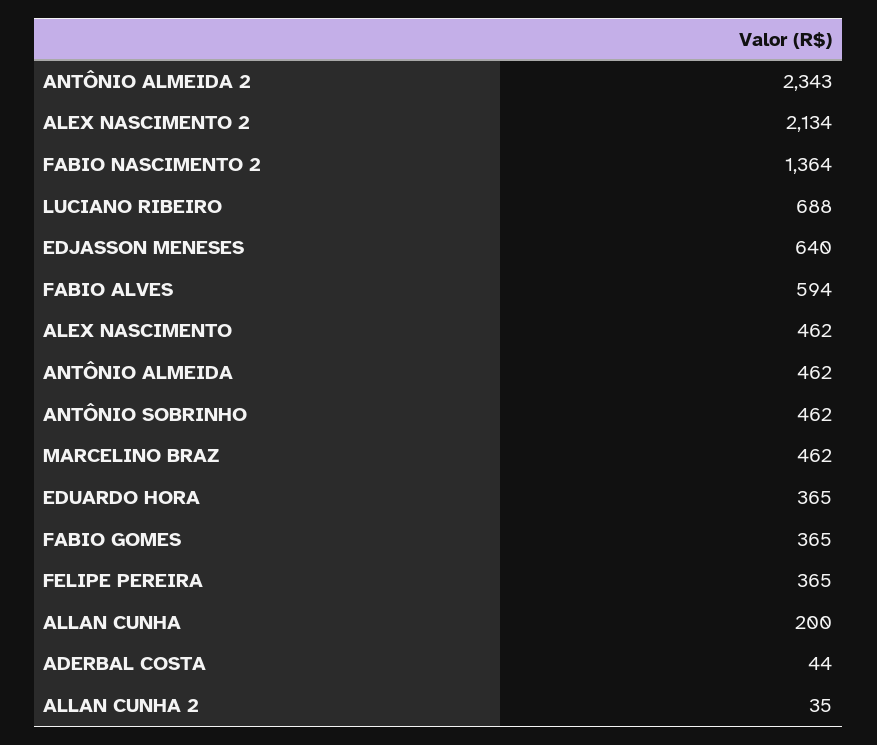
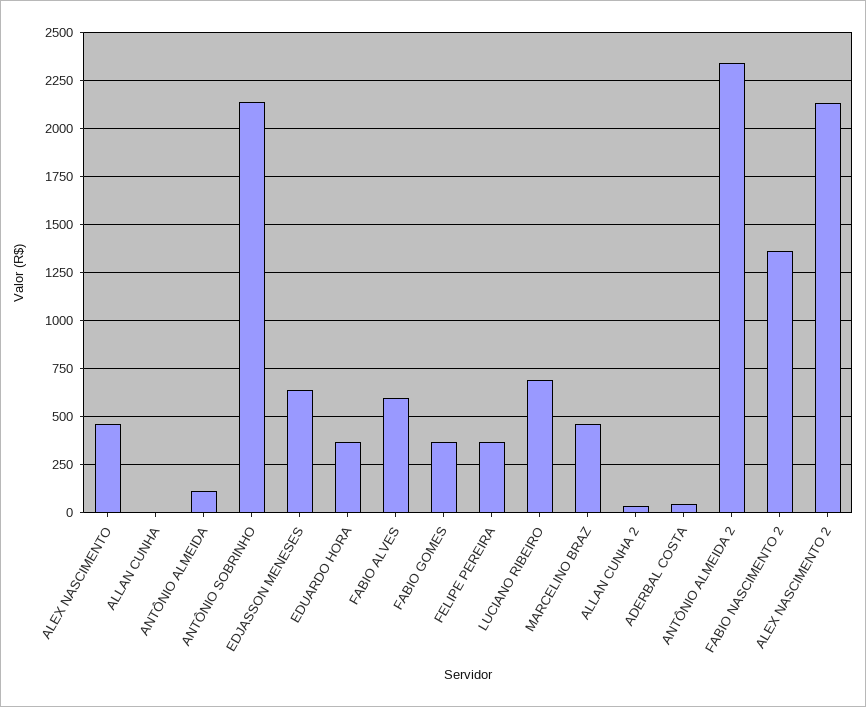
ANTÔNIO ALMEIDA: 462 -> 100
ANTÔNIO SOBRINHO: 462 -> 2150
ALLAN CUNHA: 200 -> 0

